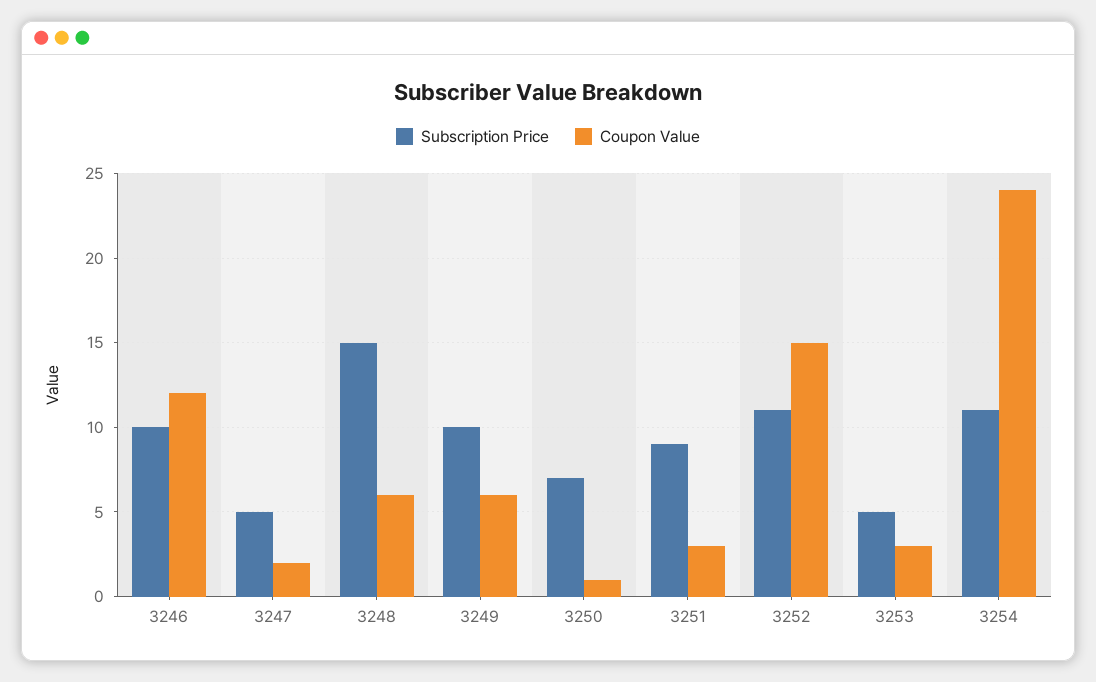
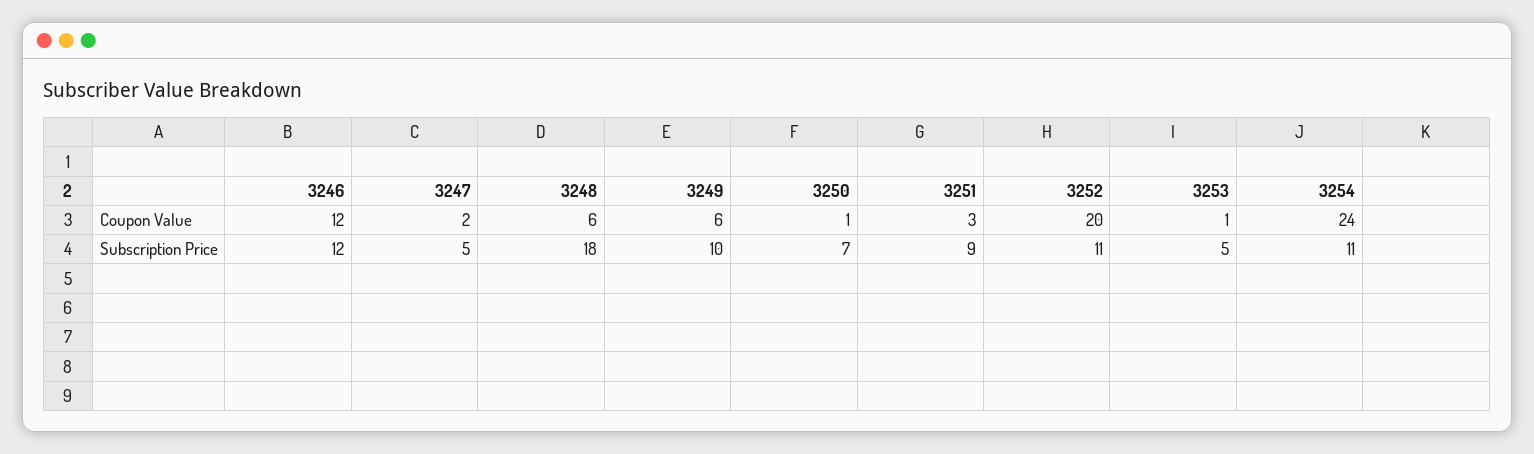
Subscription Price, 3246: 10 -> 12
Subscription Price, 3248: 15 -> 18
Coupon Value, 3252: 15 -> 20
Coupon Value, 3253: 3 -> 1

